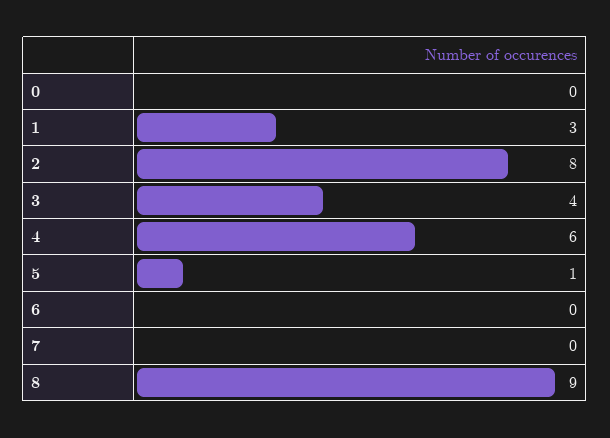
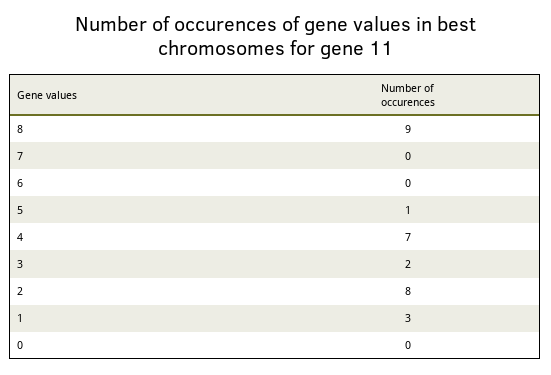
3: 4 -> 2
4: 6 -> 7

